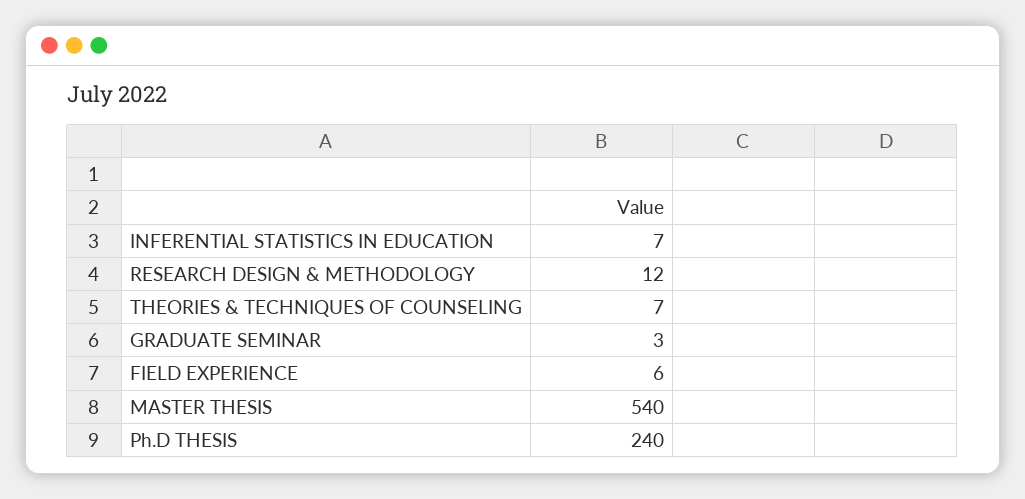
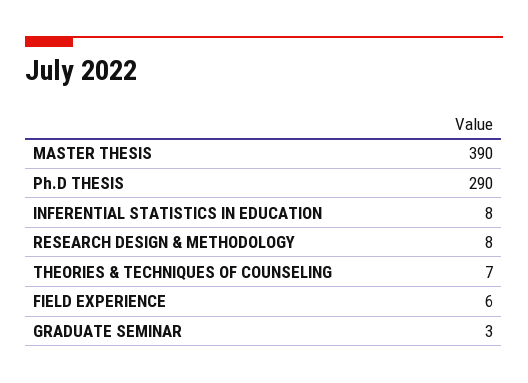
INFERENTIAL STATISTICS IN EDUCATION: 7 -> 8
RESEARCH DESIGN & METHODOLOGY: 12 -> 8
MASTER THESIS: 540 -> 390
Ph.D THESIS: 240 -> 290

